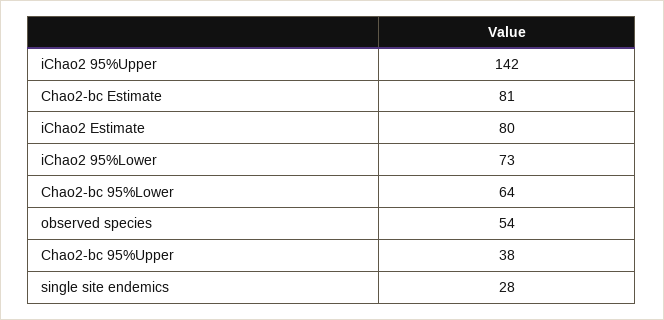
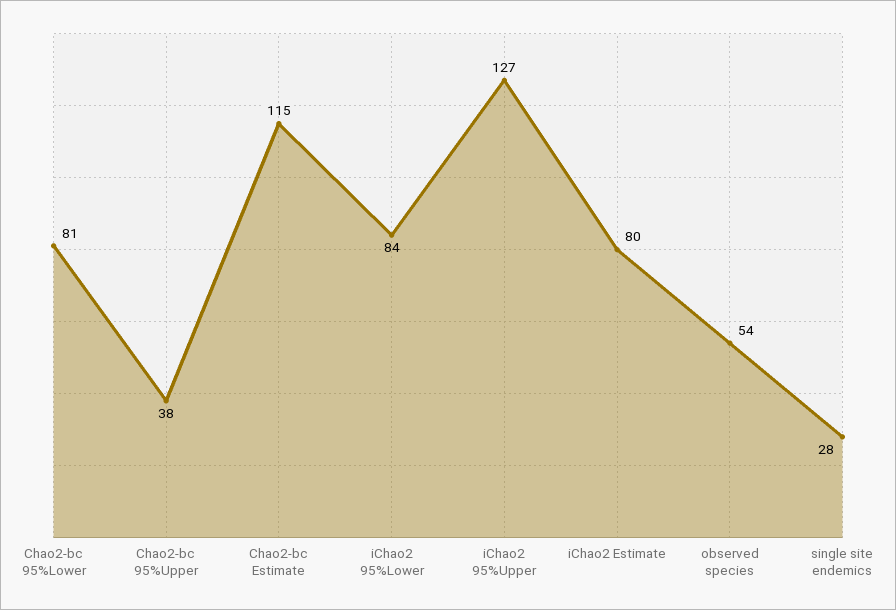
iChao2 95%Upper: 142 -> 127
Chao2-bc Estimate: 81 -> 115
iChao2 95%Lower: 73 -> 84
Chao2-bc 95%Lower: 64 -> 81

